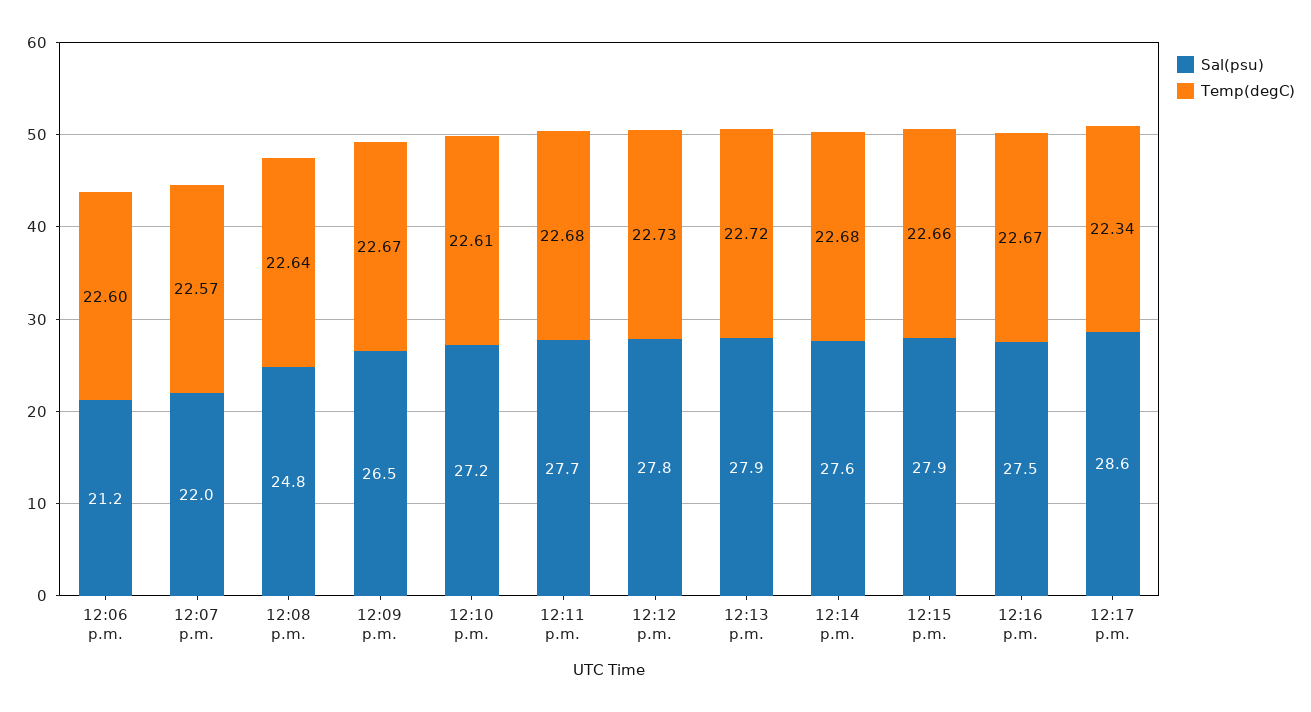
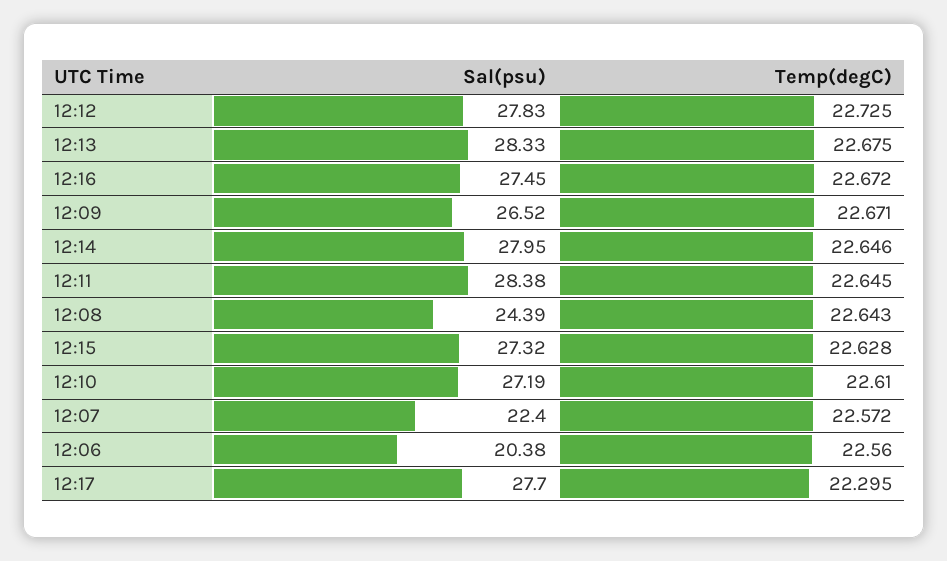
Sal(psu), 12:06 p.m.: 21.2 -> 20.38
Temp(degC), 12:06 p.m.: 22.6 -> 22.56
Sal(psu), 12:07 p.m.: 22 -> 22.4
Sal(psu), 12:08 p.m.: 24.8 -> 24.39
Sal(psu), 12:11 p.m.: 27.7 -> 28.38
Temp(degC), 12:11 p.m.: 22.68 -> 22.645
Sal(psu), 12:13 p.m.: 27.9 -> 28.33
Temp(degC), 12:13 p.m.: 22.72 -> 22.675
Sal(psu), 12:14 p.m.: 27.6 -> 27.95
Temp(degC), 12:14 p.m.: 22.68 -> 22.646
Sal(psu), 12:15 p.m.: 27.9 -> 27.32
Temp(degC), 12:15 p.m.: 22.66 -> 22.628
Sal(psu), 12:17 p.m.: 28.6 -> 27.7
Temp(degC), 12:17 p.m.: 22.34 -> 22.295

